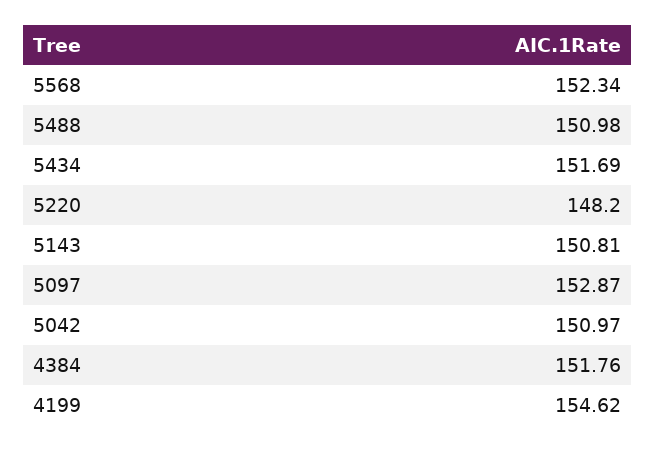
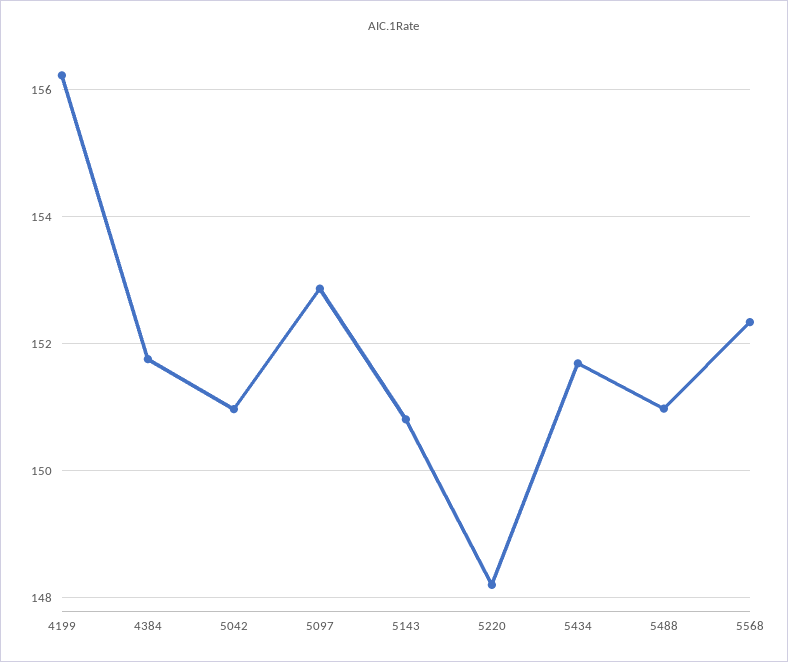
4199: 154.62 -> 156.2

